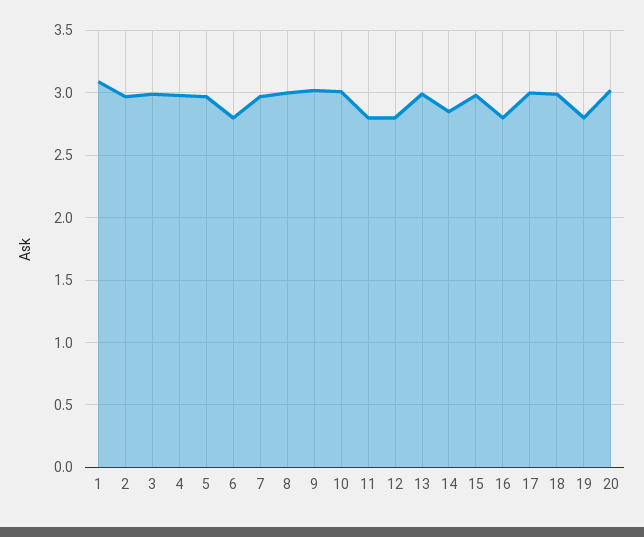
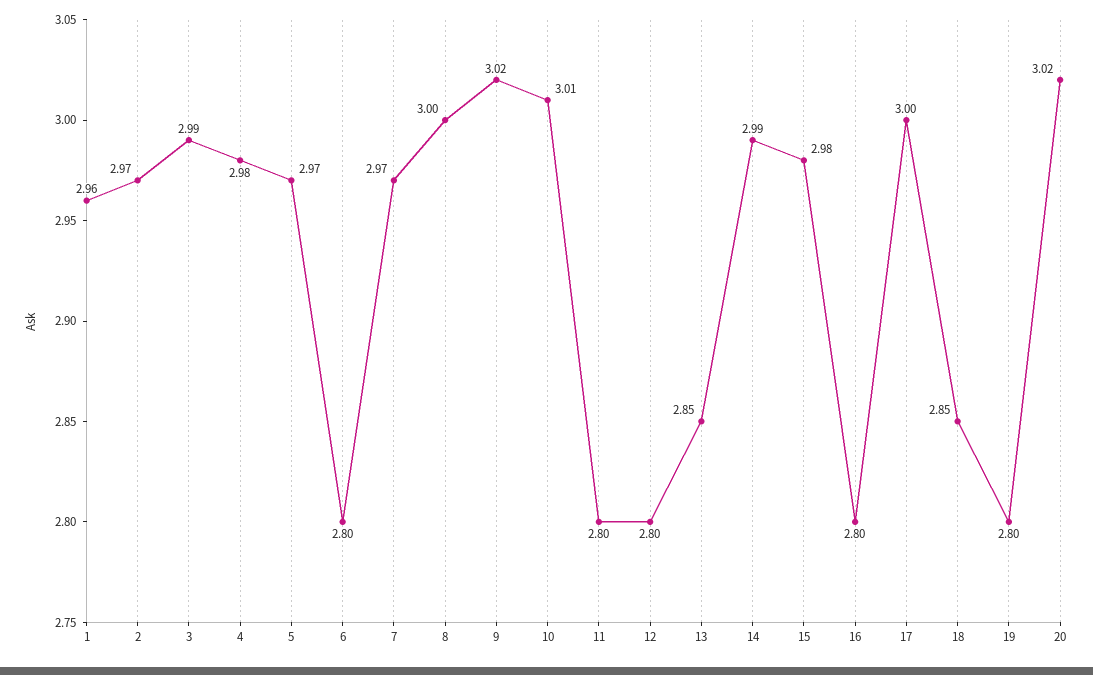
1: 3.1 -> 2.96
13: 3 -> 2.85
14: 2.85 -> 2.99
18: 3 -> 2.85

